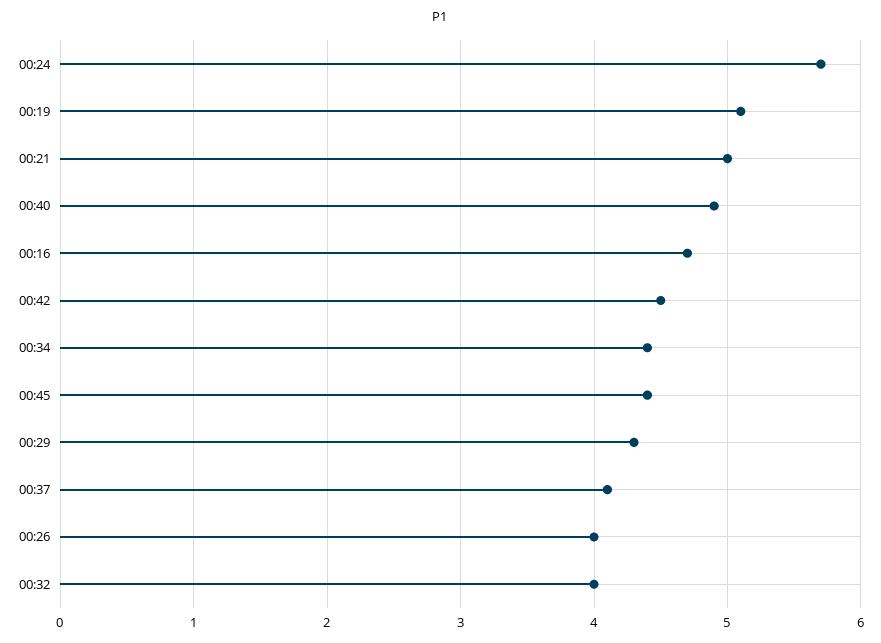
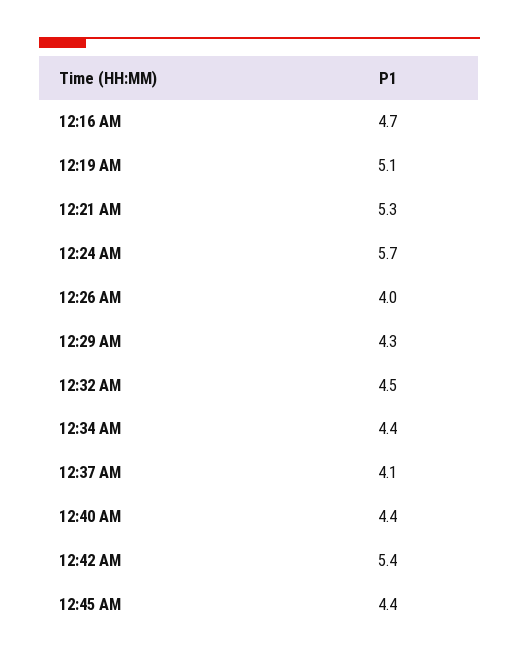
00:21: 5 -> 5.3
00:40: 4.9 -> 4.4
00:42: 4.5 -> 5.4
00:32: 4 -> 4.5

